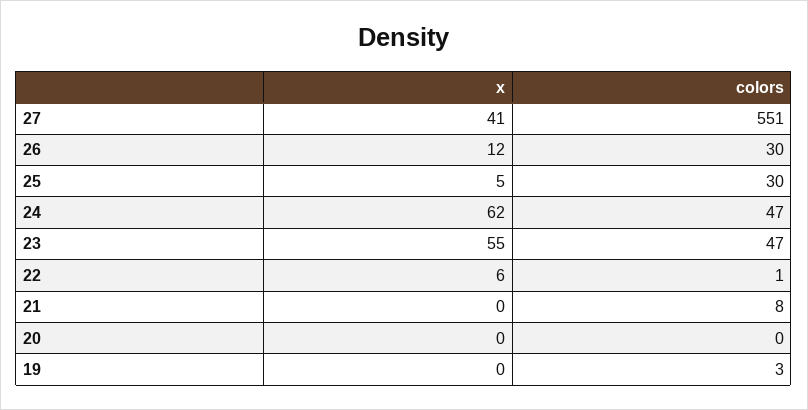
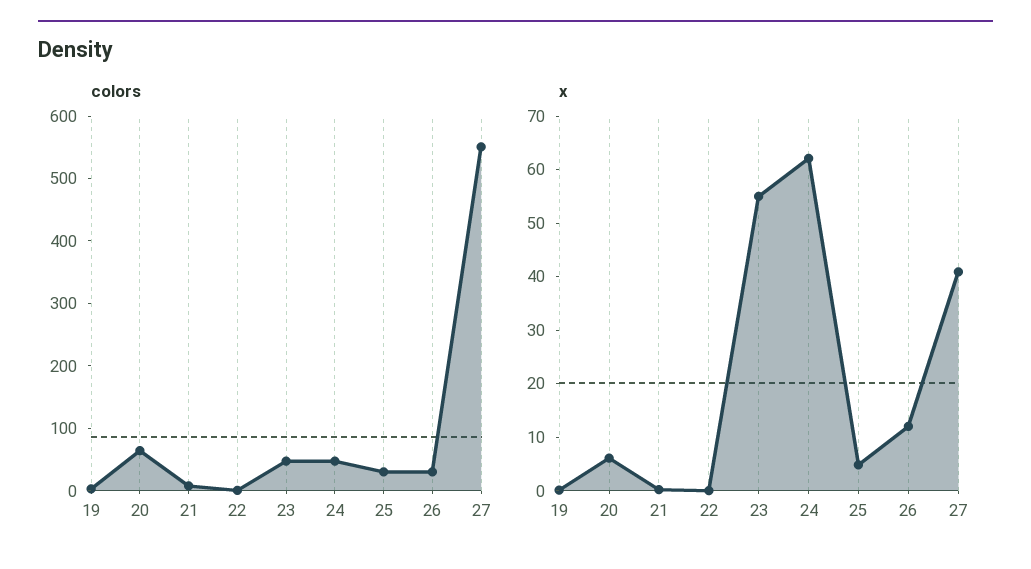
x, 22: 6 -> 0
x, 20: 0 -> 6
colors, 20: 0 -> 60

